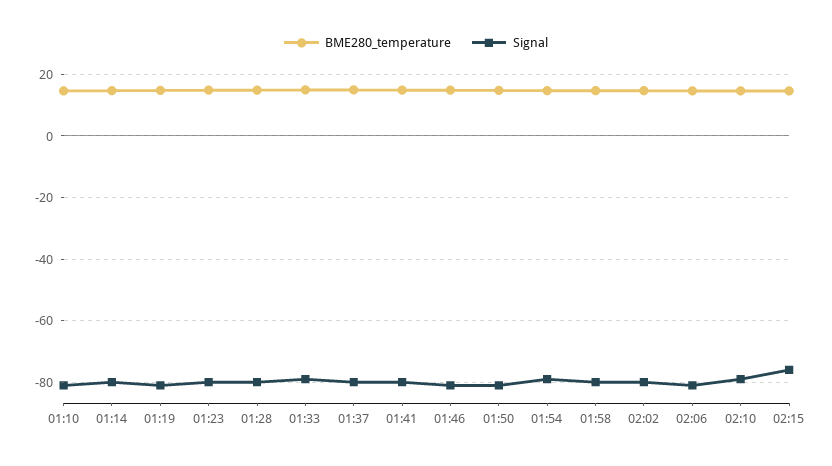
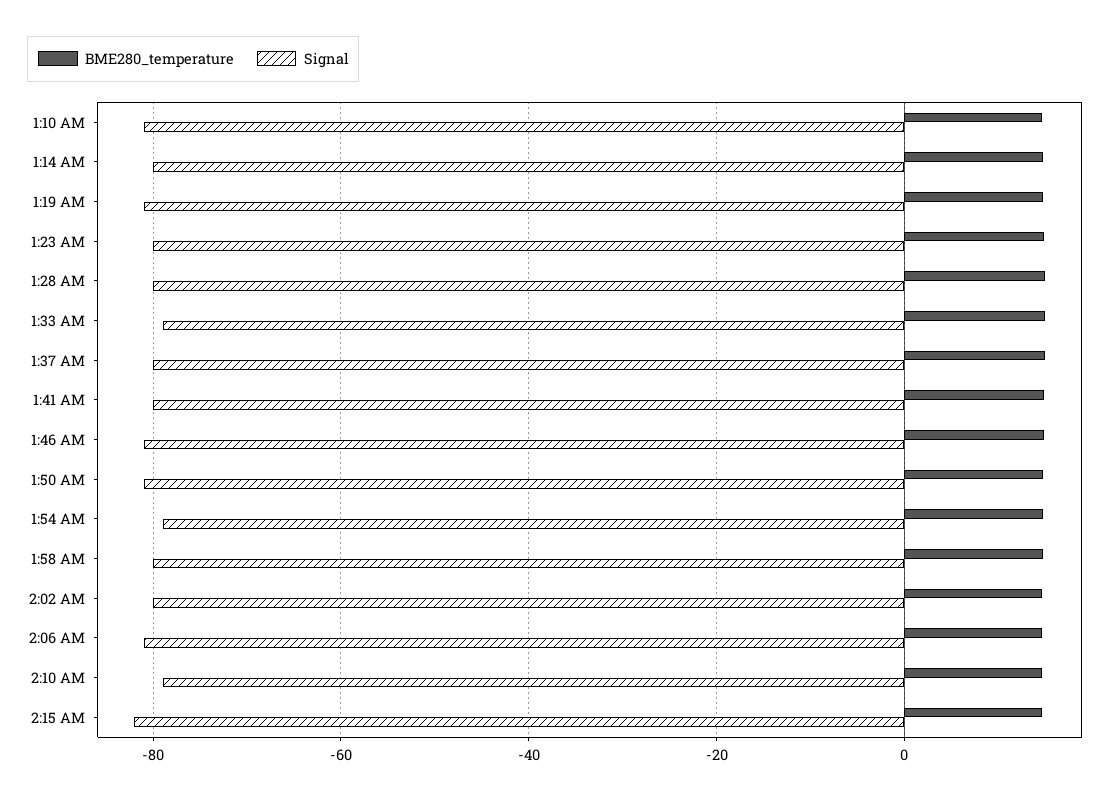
Signal, 02:15: -76 -> -82

